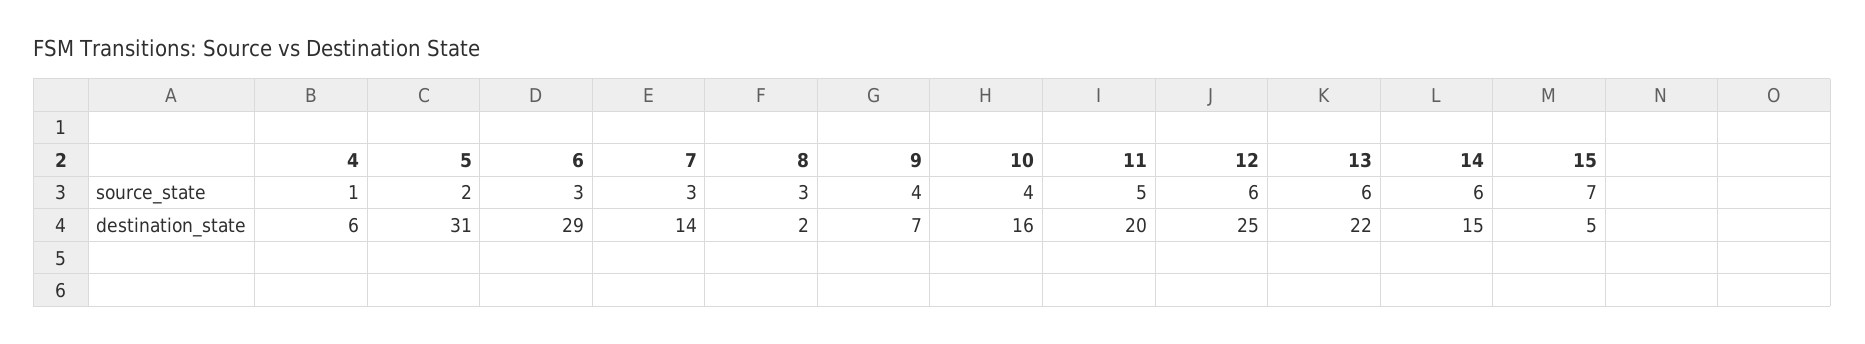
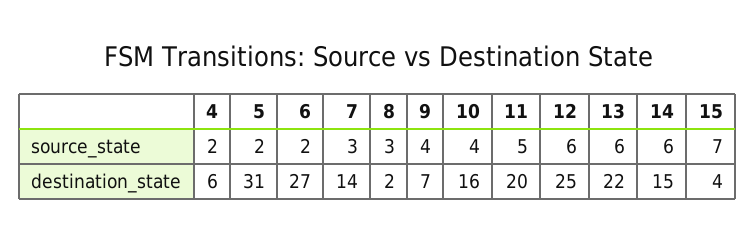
4, source_state: 1 -> 2
6, source_state: 3 -> 2
6, destination_state: 29 -> 27
15, destination_state: 5 -> 4

